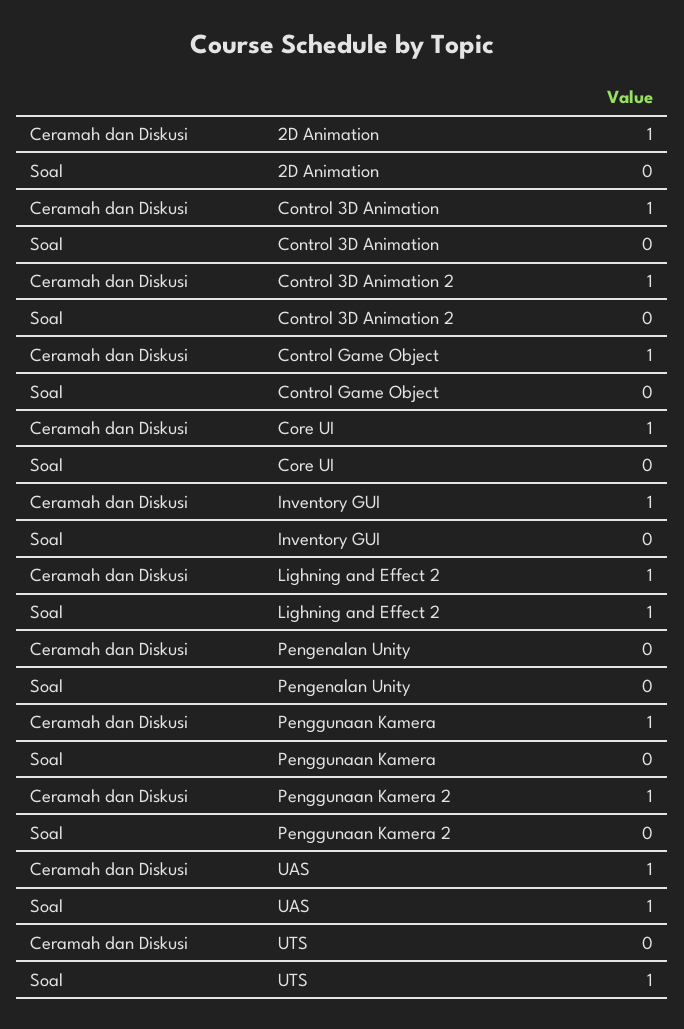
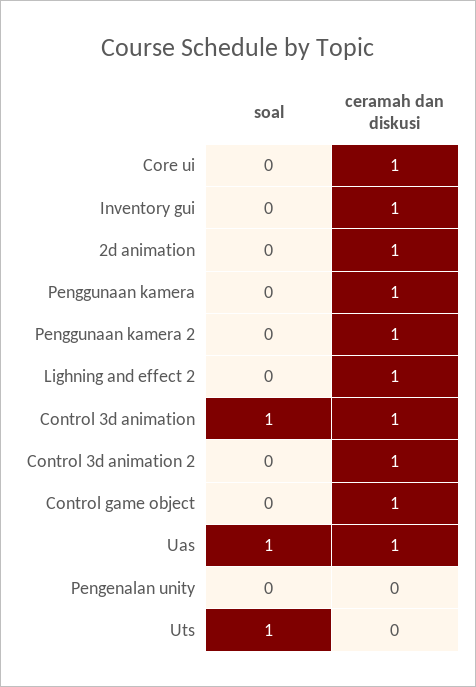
Soal, Control 3D Animation: 0 -> 1
Soal, Lighning and Effect 2: 1 -> 0

